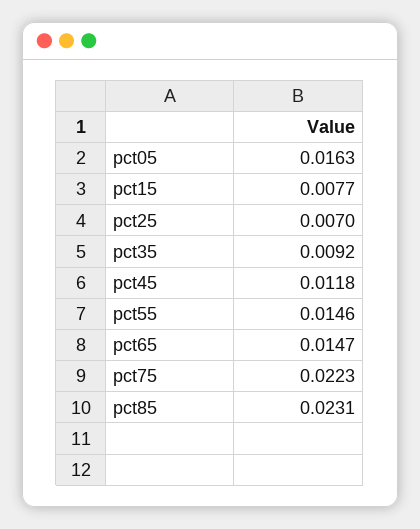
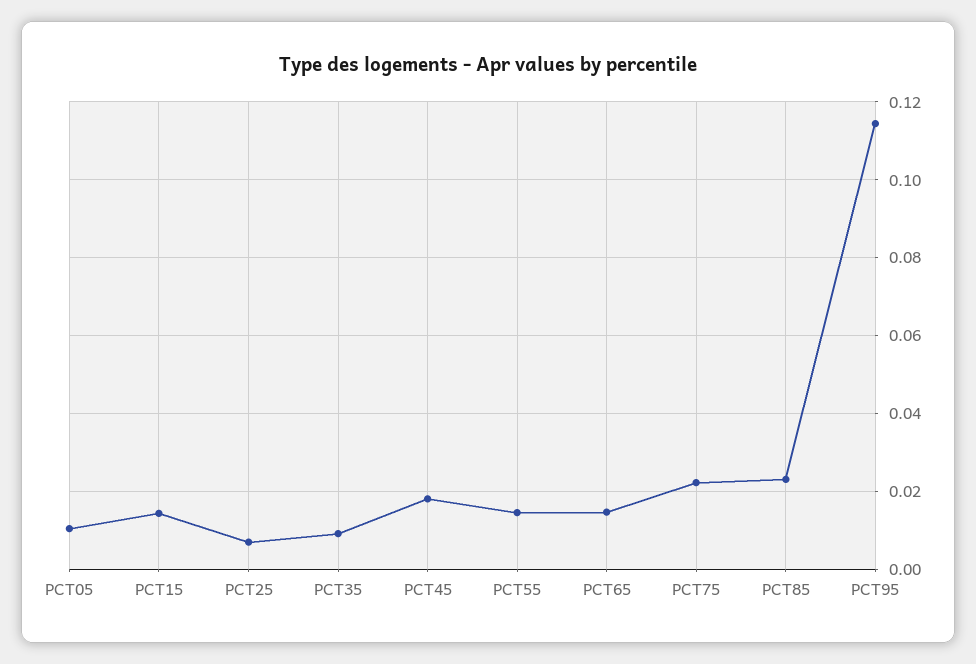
pct05: 0.0163 -> 0.01
pct15: 0.0077 -> 0.014
pct45: 0.0118 -> 0.018
PCT95: none -> 0.114

